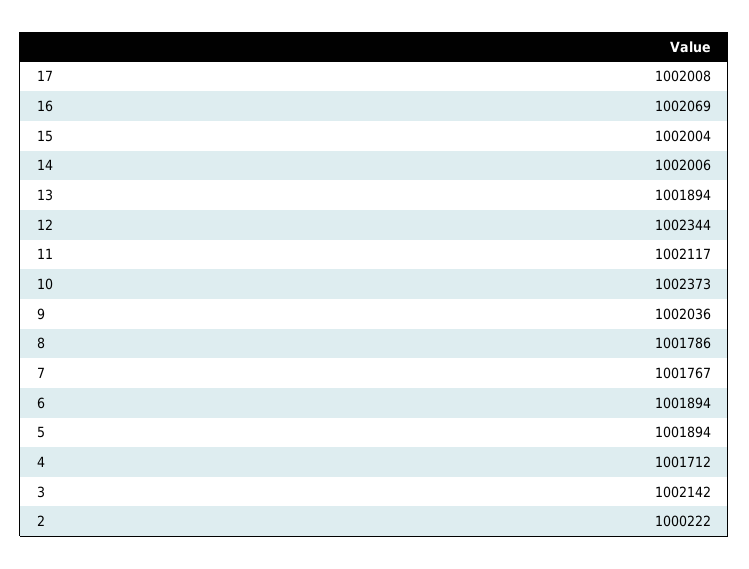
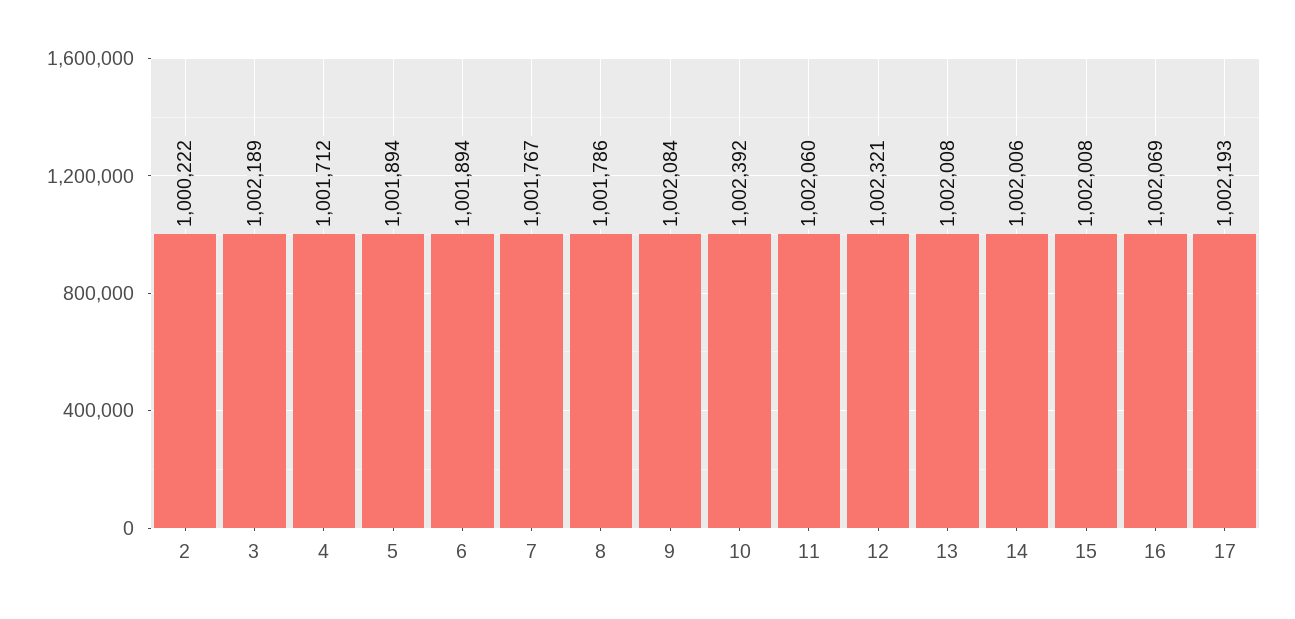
17: 1002008 -> 1002193
15: 1002004 -> 1002008
13: 1001894 -> 1002008
12: 1002344 -> 1002321
11: 1002117 -> 1002060
10: 1002373 -> 1002392
9: 1002036 -> 1002084
3: 1002142 -> 1002189

